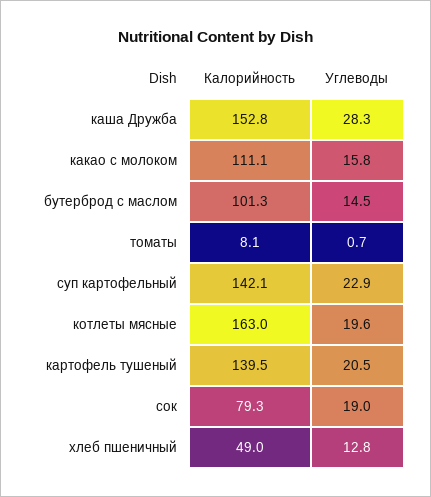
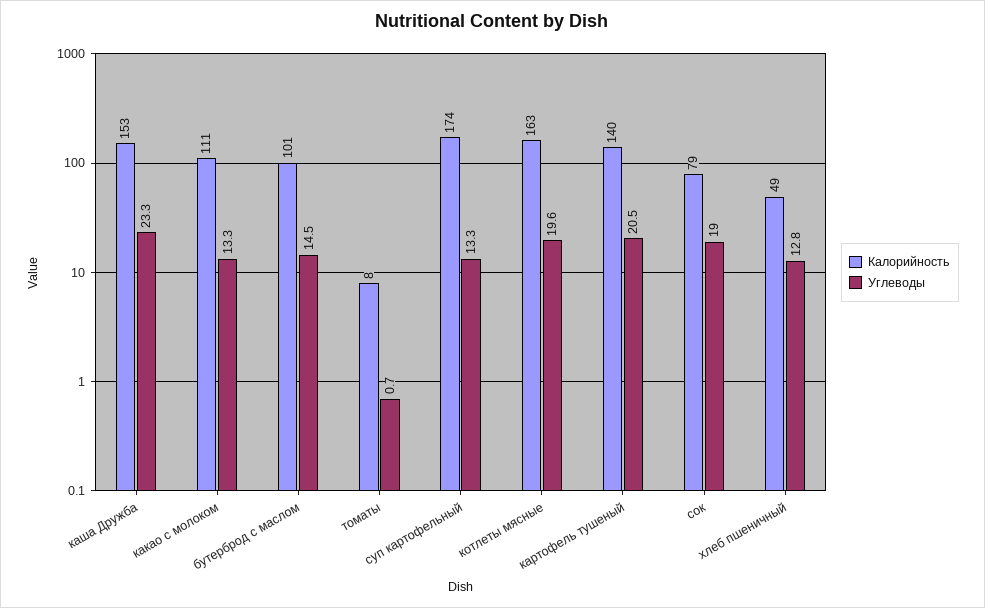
Углеводы, каша Дружба: 28.3 -> 23.3
Углеводы, какао с молоком: 15.8 -> 13.3
Калорийность, суп картофельный: 142.1 -> 174
Углеводы, суп картофельный: 22.9 -> 13.3

